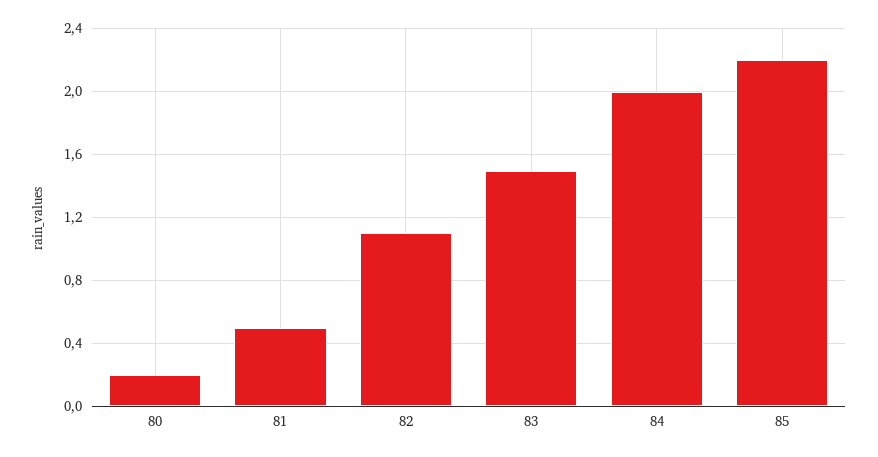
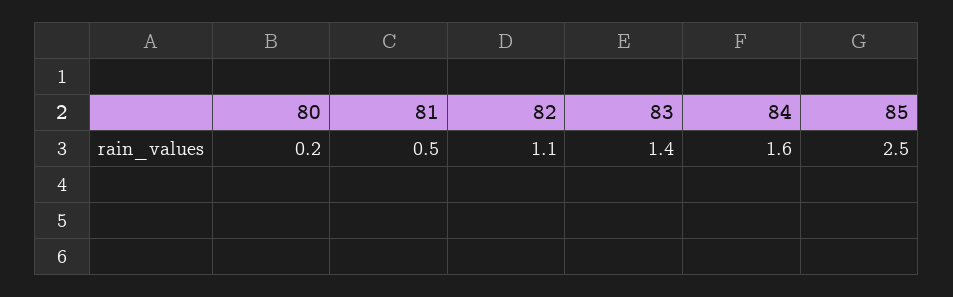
83: 1.5 -> 1.4
84: 2 -> 1.6
85: 2.2 -> 2.5

